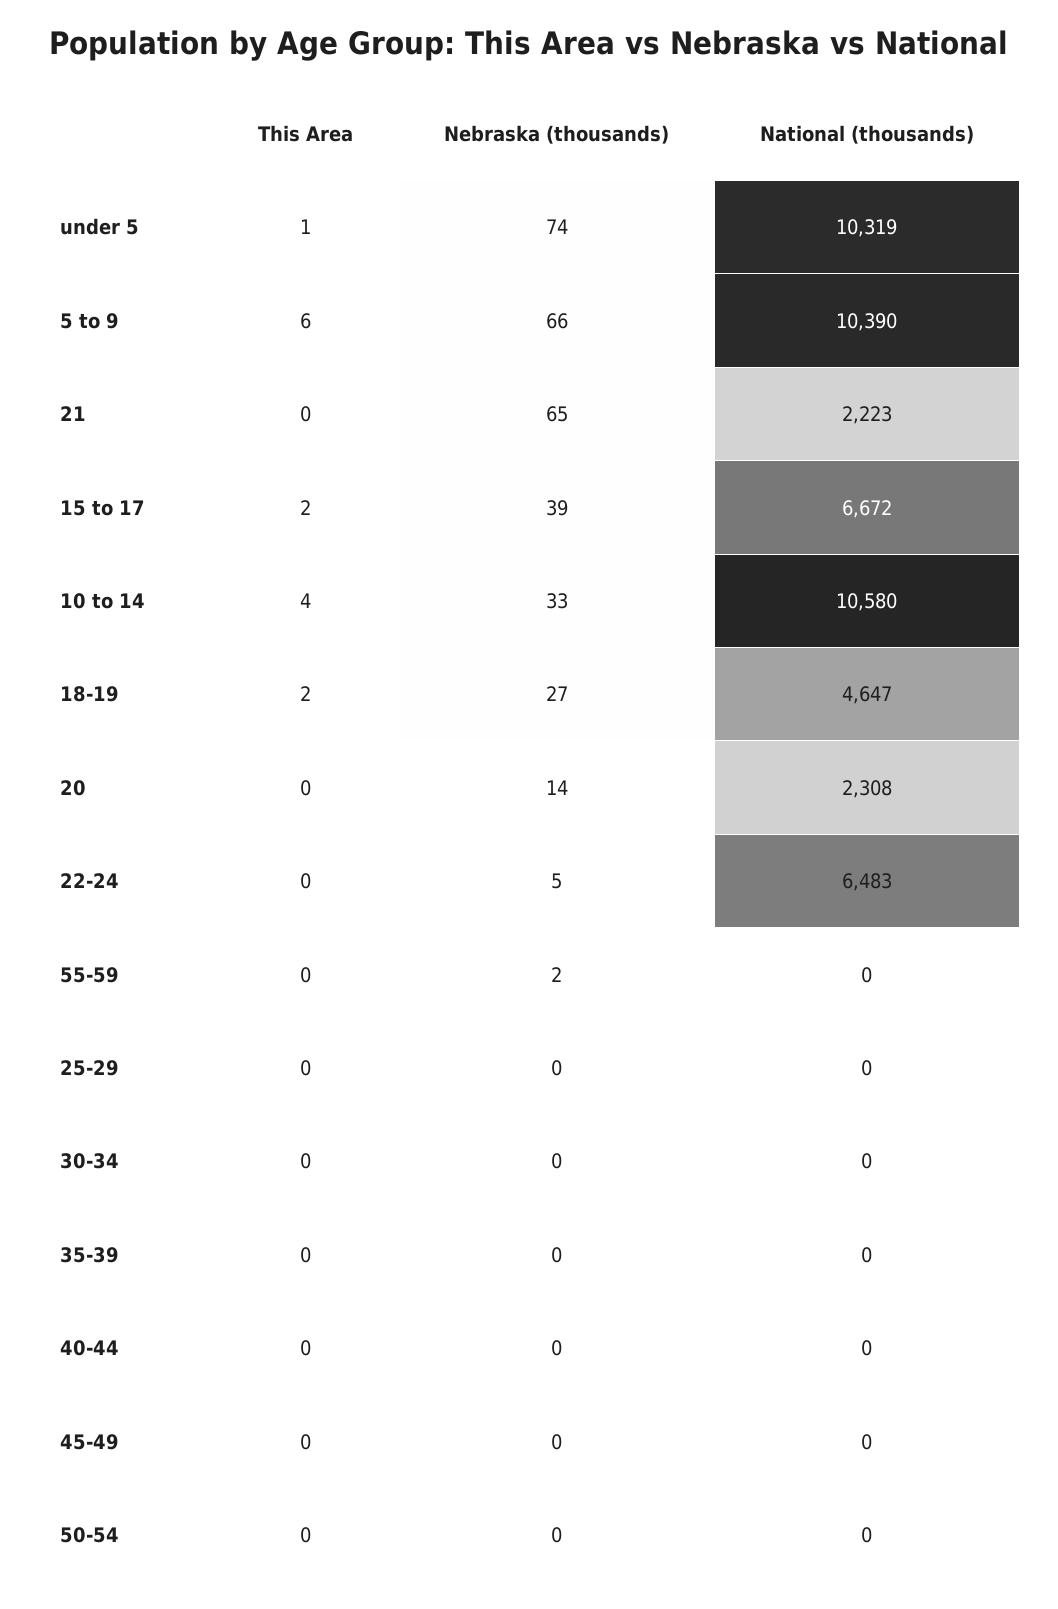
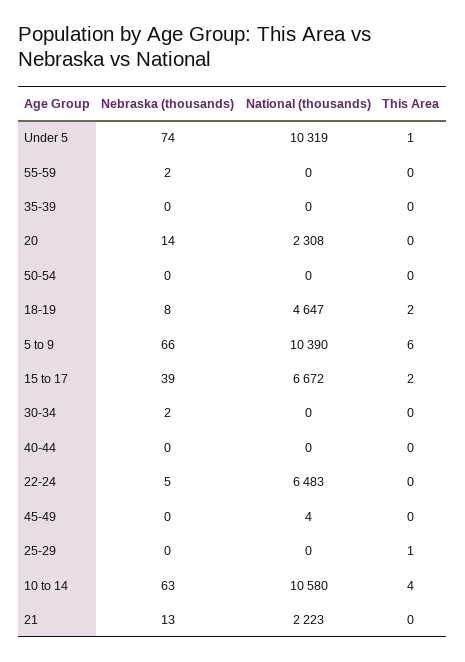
Nebraska (thousands), 21: 65 -> 13
Nebraska (thousands), 10 to 14: 33 -> 63
Nebraska (thousands), 18-19: 27 -> 8
This Area, 25-29: 0 -> 1
Nebraska (thousands), 30-34: 0 -> 2
National (thousands), 45-49: 0 -> 4

